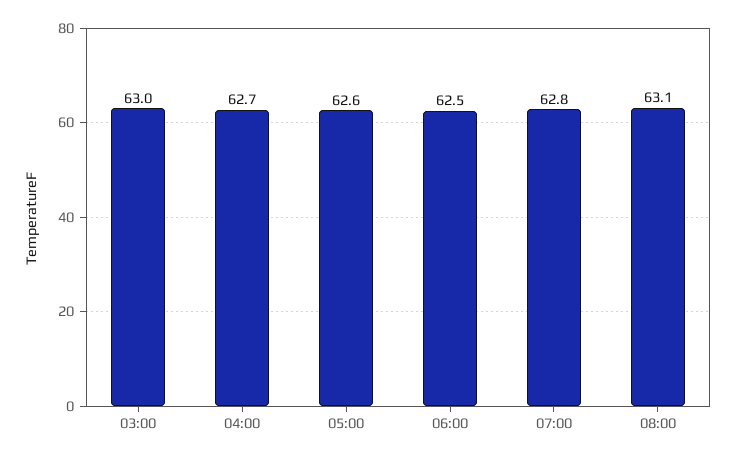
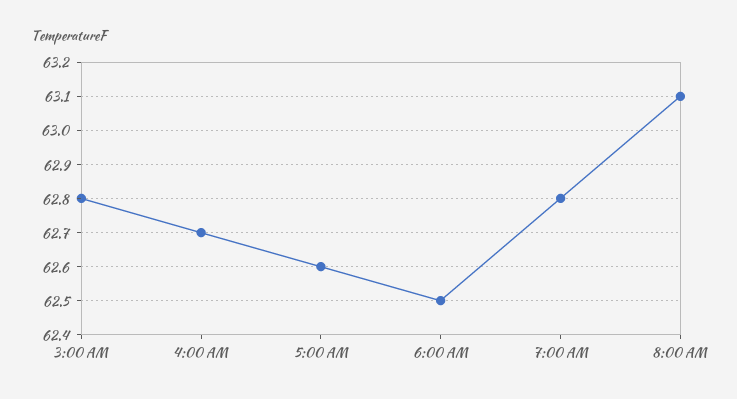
03:00: 63 -> 62.8

